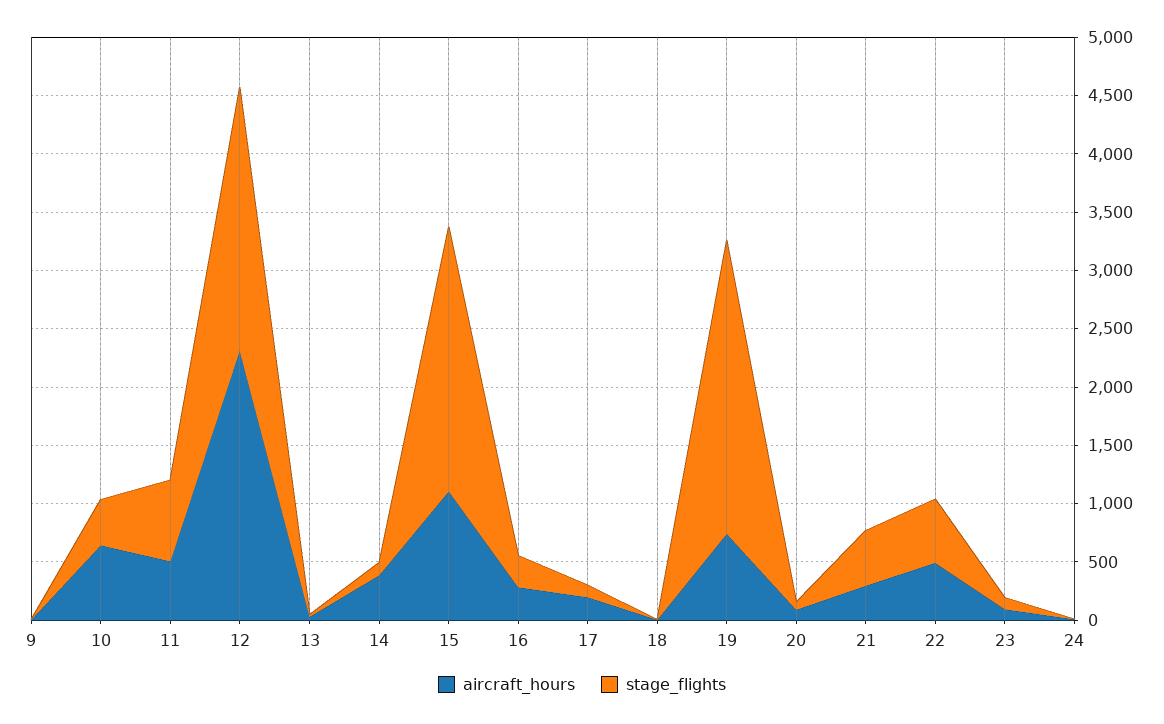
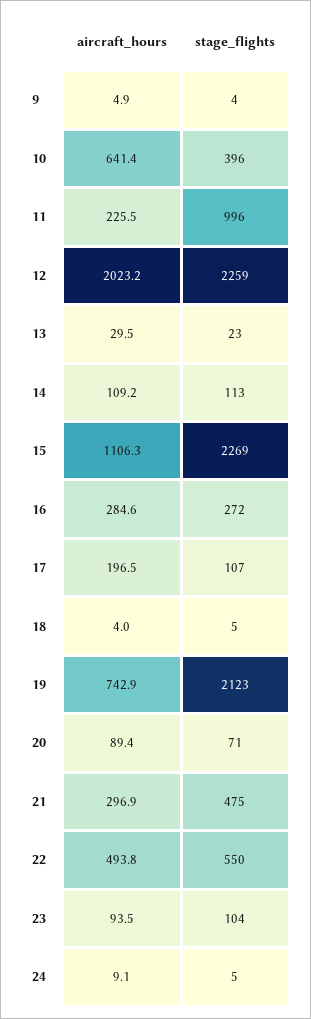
aircraft_hours, 11: 500 -> 225.5
stage_flights, 11: 700 -> 996
aircraft_hours, 12: 2300 -> 2023.2
aircraft_hours, 14: 400 -> 109.2
stage_flights, 19: 2500 -> 2123

